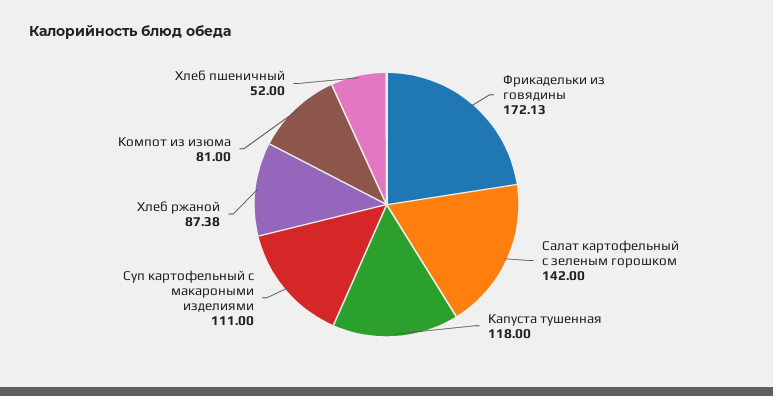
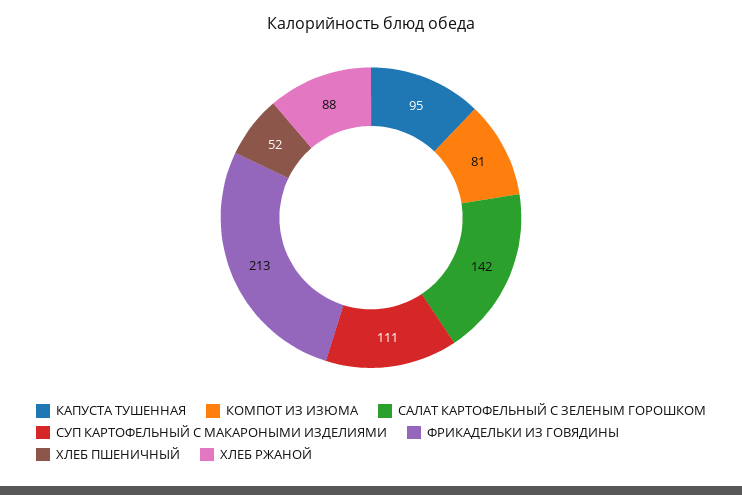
Фрикадельки из говядины: 172.13 -> 213
Капуста тушенная: 118 -> 95
Хлеб ржаной: 87.38 -> 88

